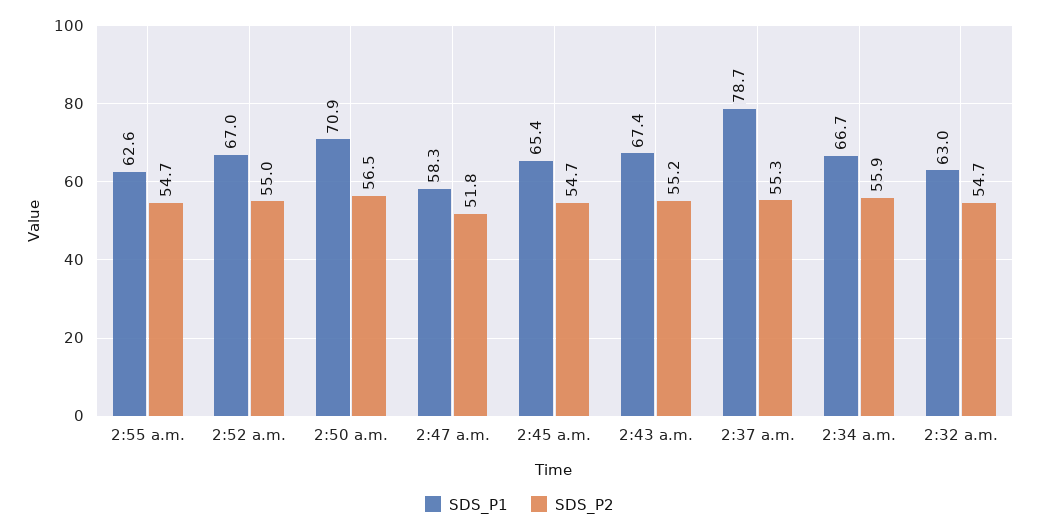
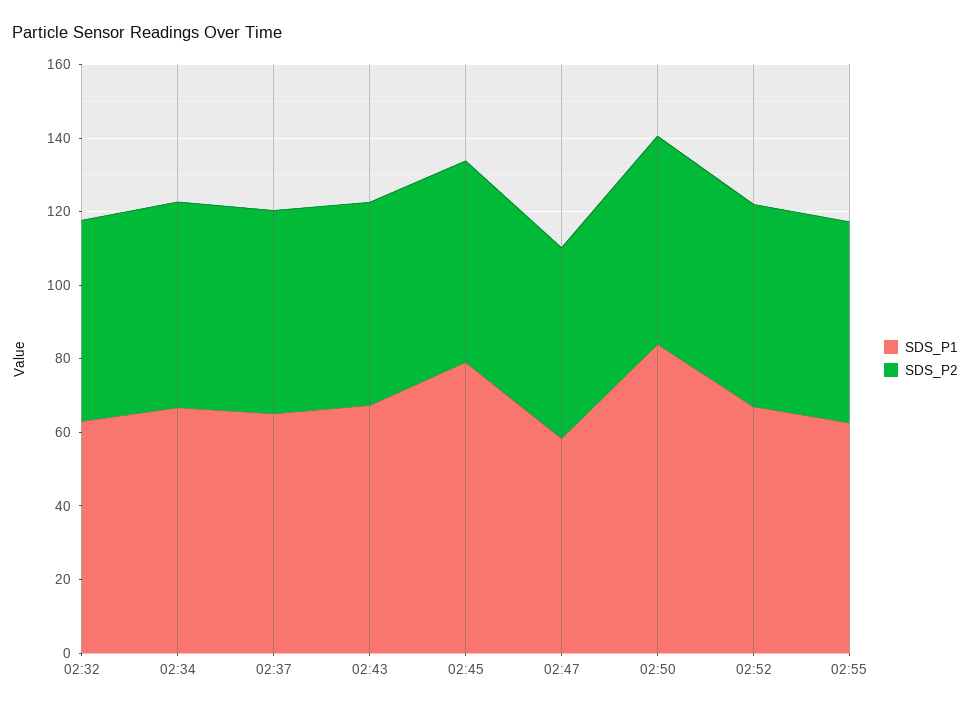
SDS_P1, 2:50 a.m.: 70.9 -> 85
SDS_P1, 2:45 a.m.: 65.4 -> 80
SDS_P1, 2:37 a.m.: 78.7 -> 65

